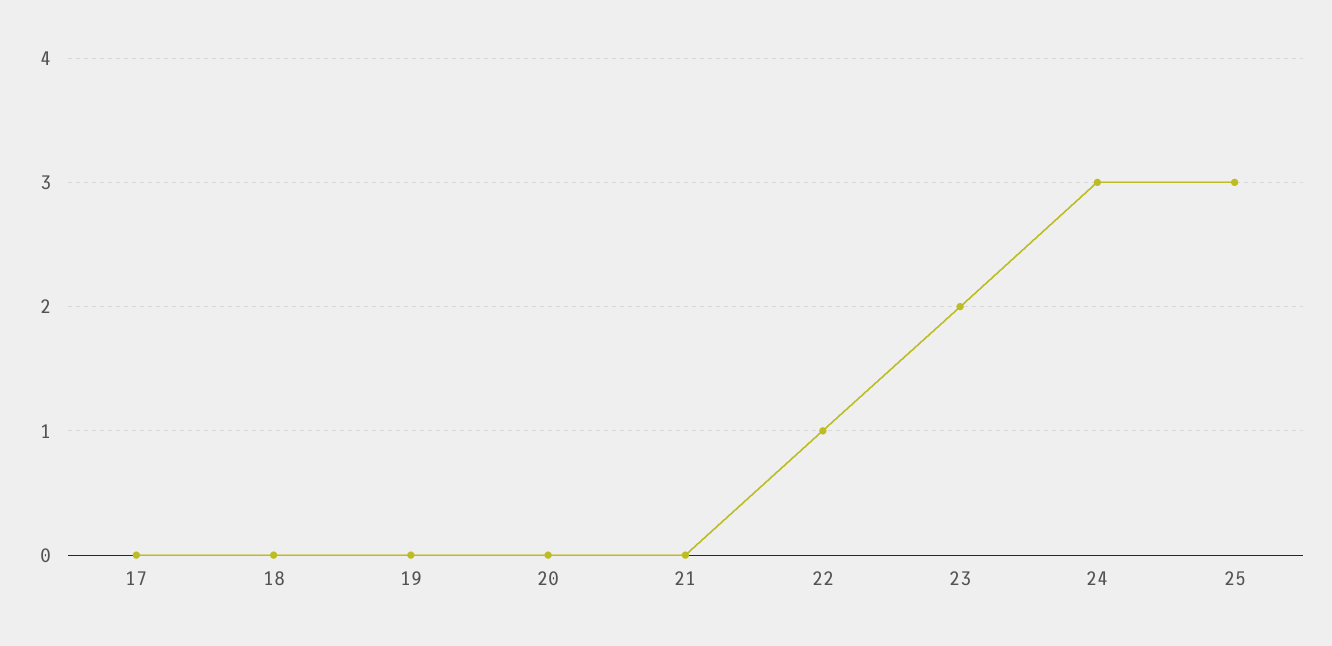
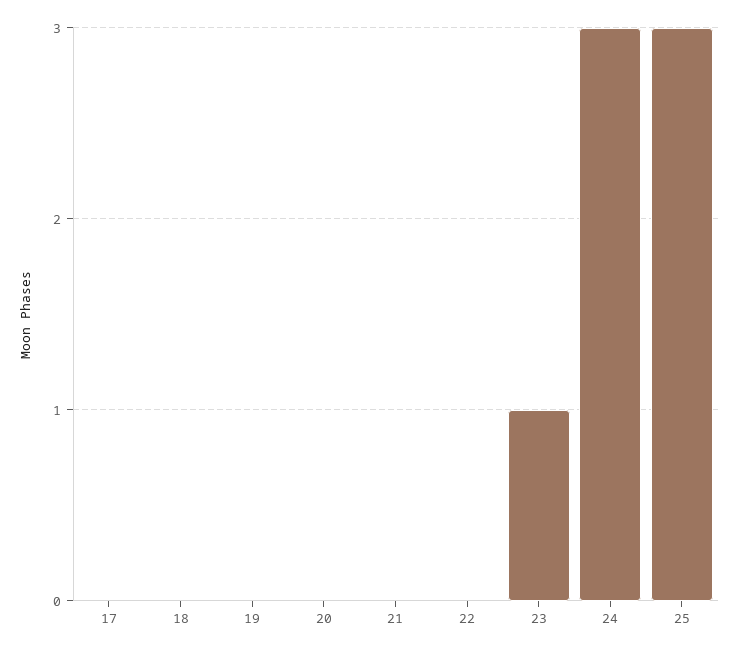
22: 1 -> 0
23: 2 -> 1

